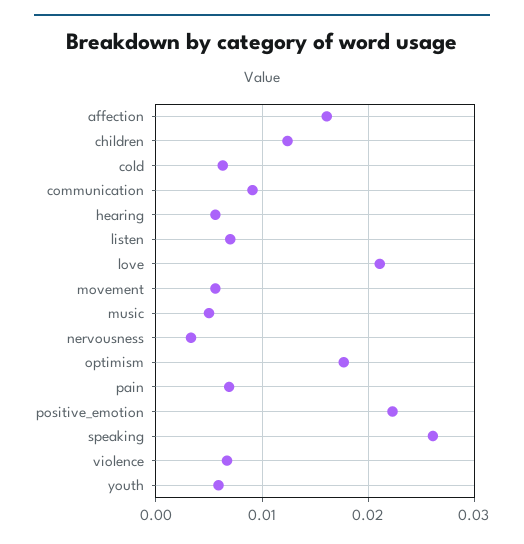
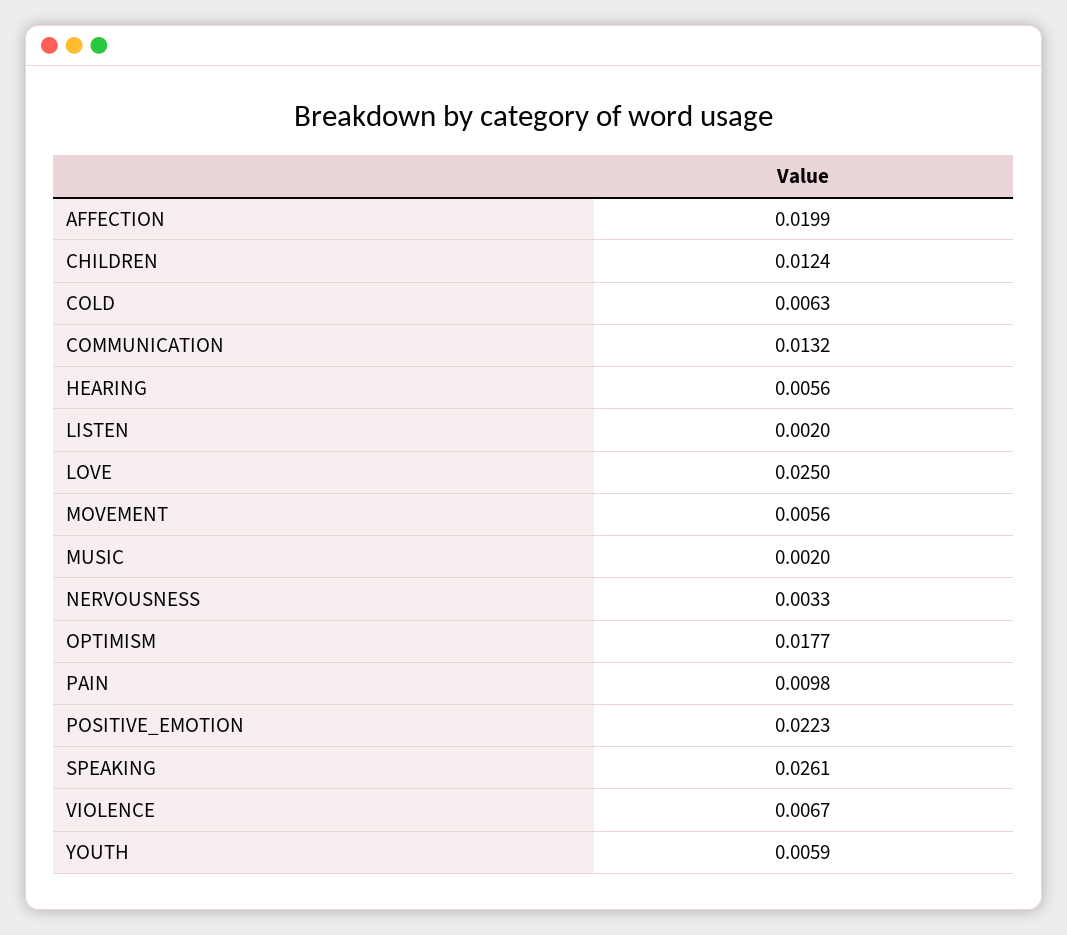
affection: 0.016 -> 0.0199
communication: 0.009 -> 0.0132
listen: 0.007 -> 0.002
love: 0.021 -> 0.025
music: 0.005 -> 0.002
pain: 0.007 -> 0.0098

